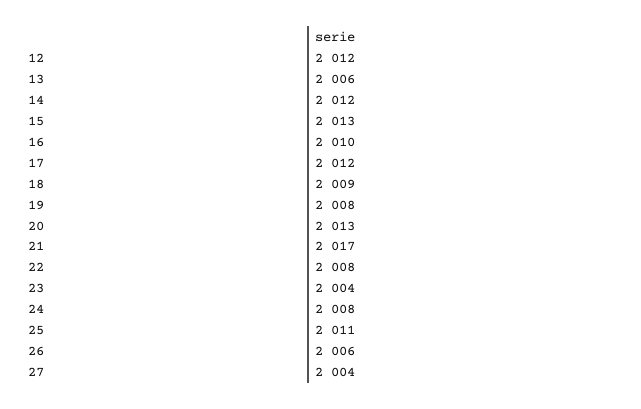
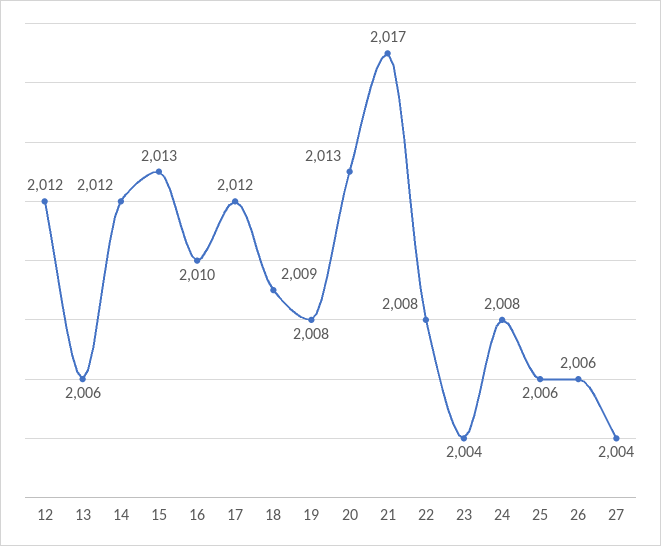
25: 2011 -> 2006

